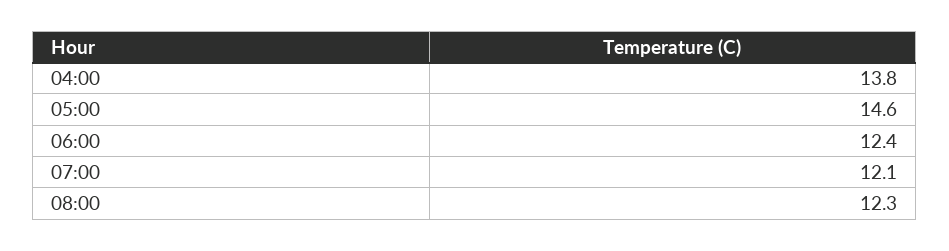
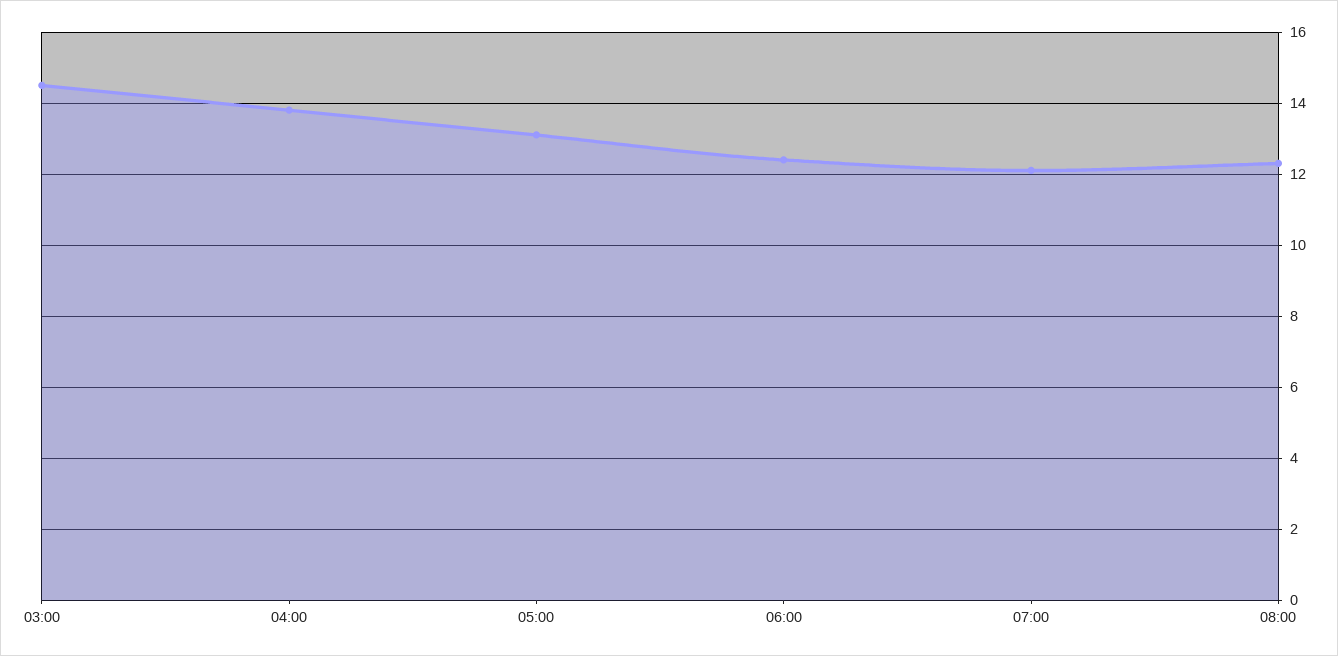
05:00: 14.6 -> 13
03:00: none -> 14.5

